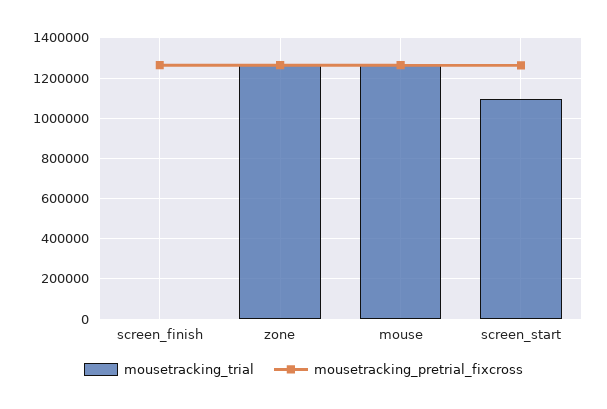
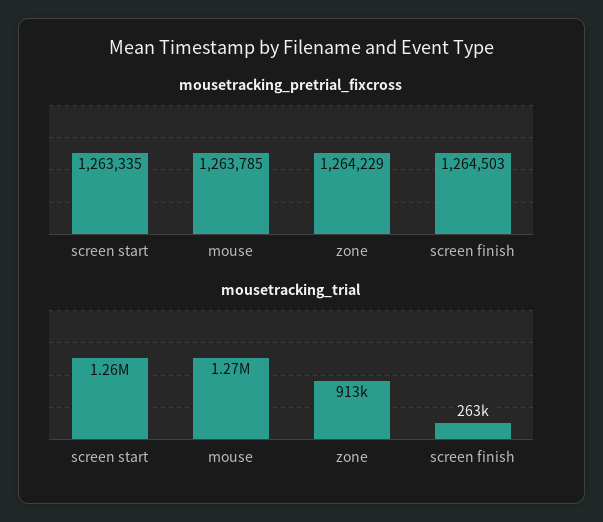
mousetracking_trial, screen_finish: 0 -> 263000
mousetracking_trial, zone: 1250000 -> 913000
mousetracking_trial, screen_start: 1100000 -> 1260000

